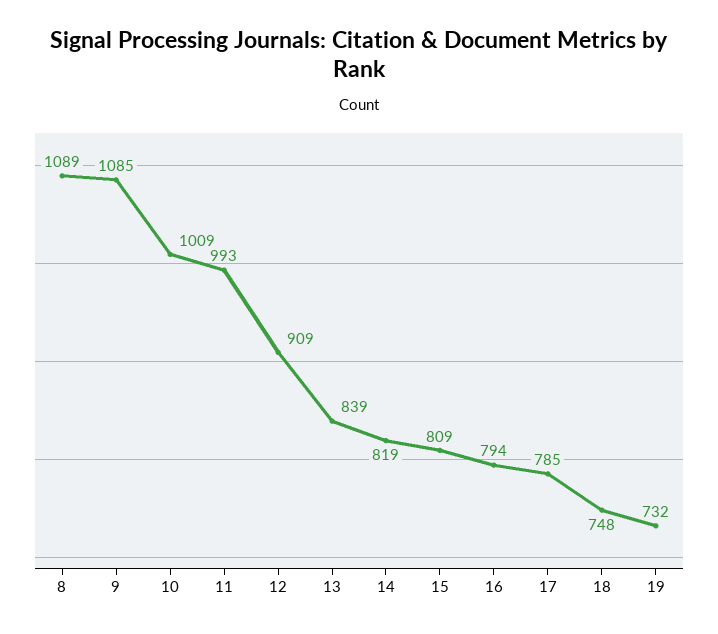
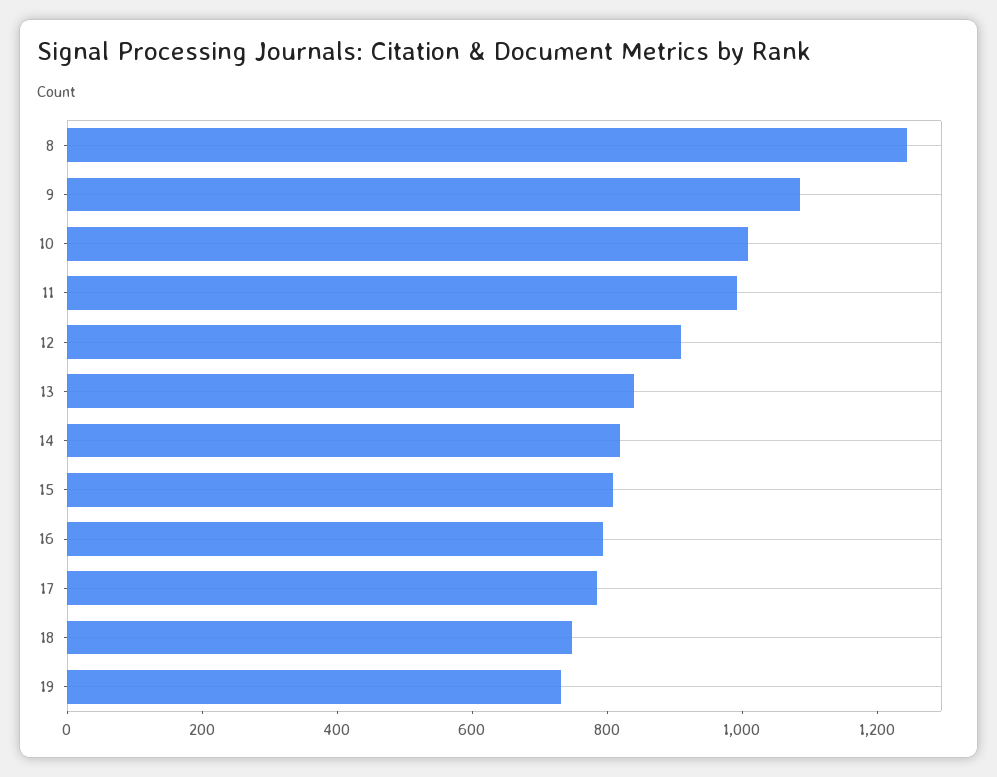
8: 1089 -> 1250

